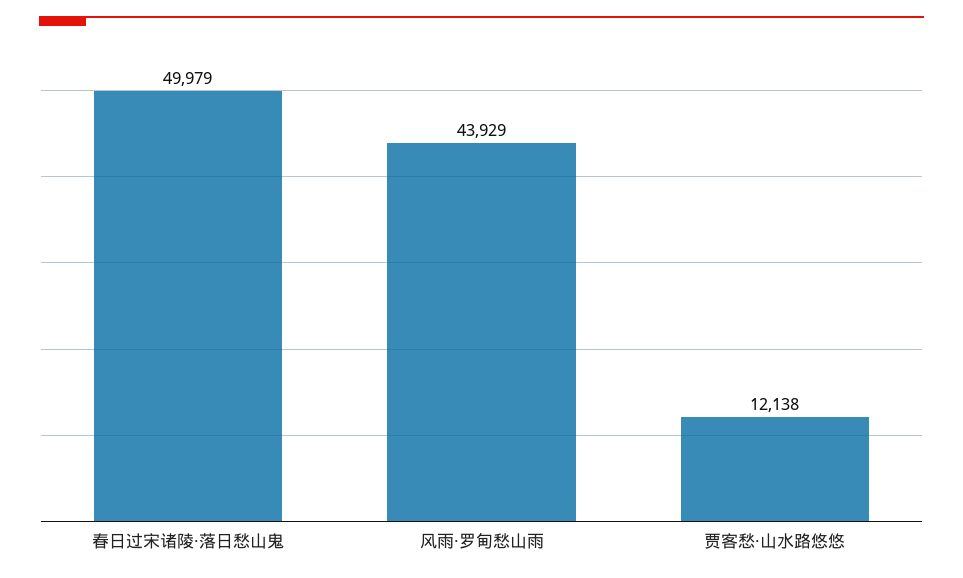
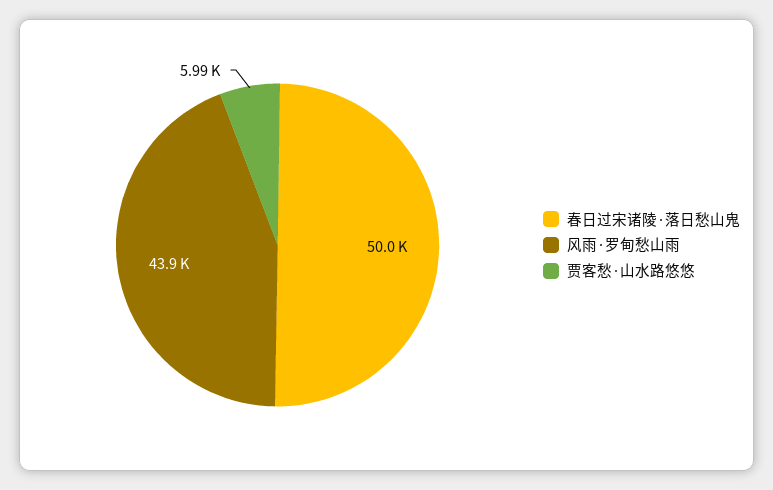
贾客愁·山水路悠悠: 12138 -> 5990

